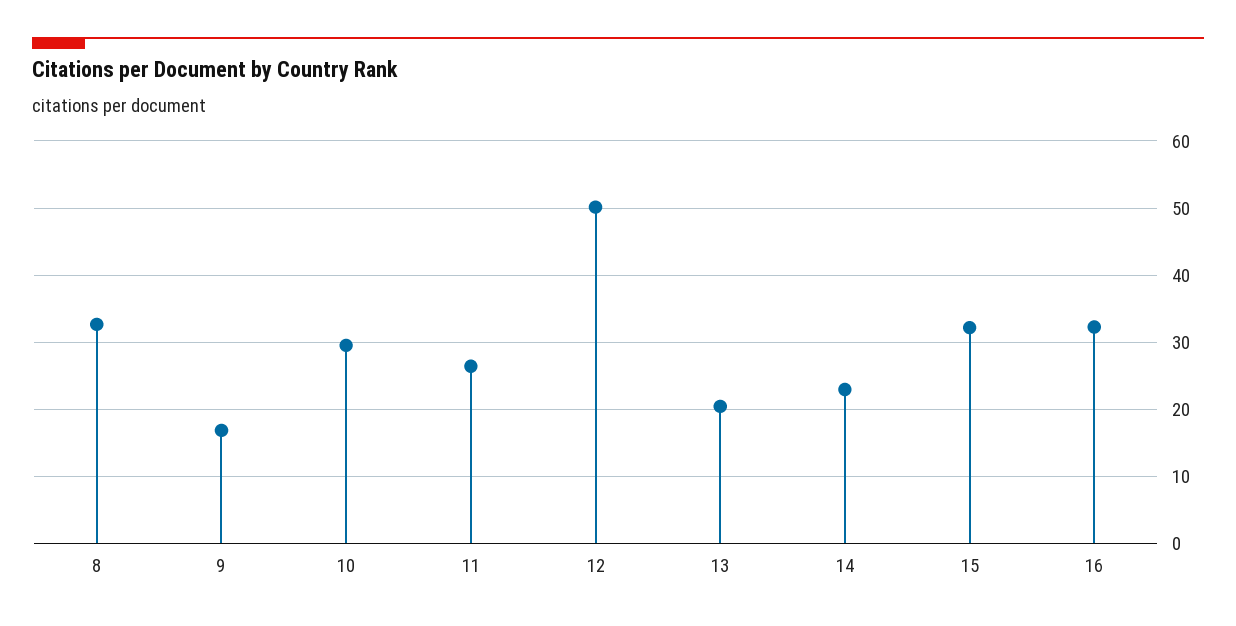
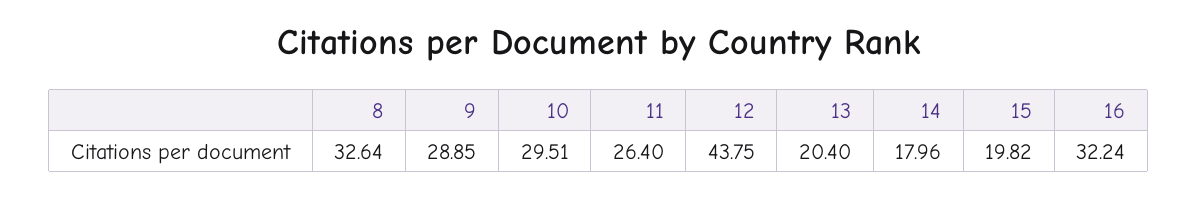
9: 17 -> 28.85
12: 50 -> 43.75
14: 23 -> 17.96
15: 32 -> 19.82

